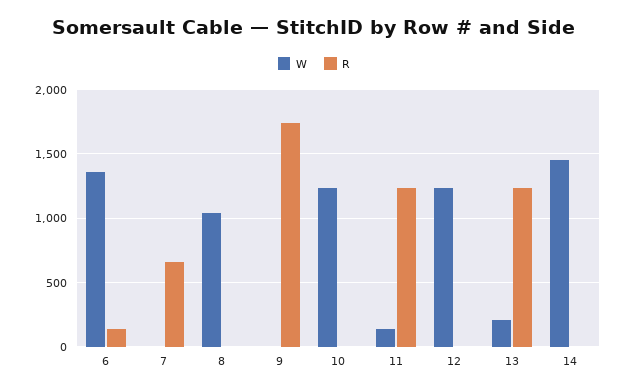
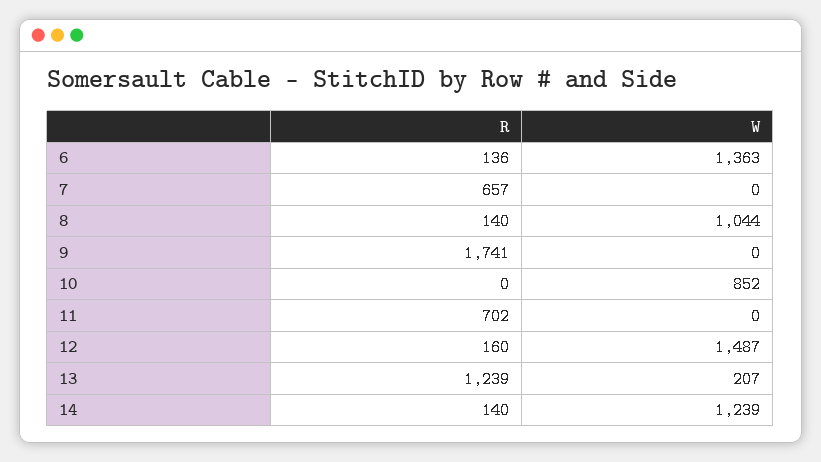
R, 8: 0 -> 140
W, 10: 1250 -> 852
W, 11: 150 -> 0
R, 11: 1250 -> 702
W, 12: 1250 -> 1487
R, 12: 0 -> 160
W, 14: 1450 -> 1239
R, 14: 0 -> 140

